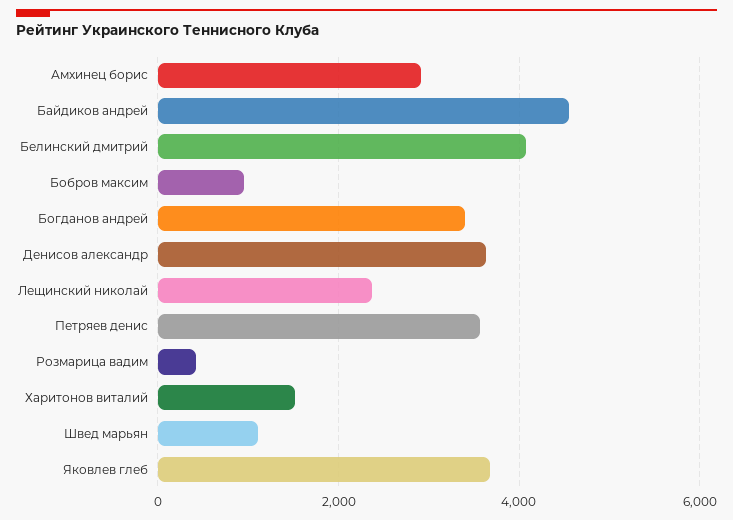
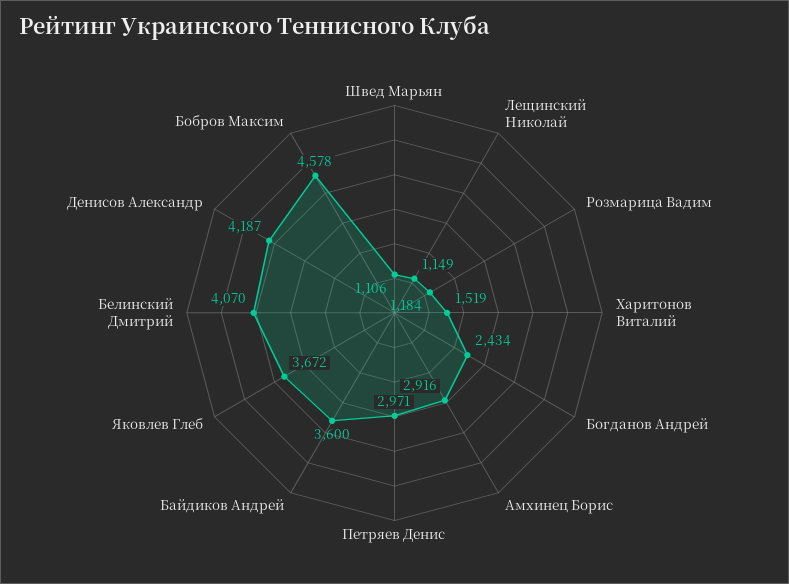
Байдиков андрей: 4600 -> 3600
Бобров максим: 1000 -> 4578
Богданов андрей: 3400 -> 2434
Денисов александр: 3600 -> 4187
Лещинский николай: 2400 -> 1149
Петряев денис: 3600 -> 2971
Розмарица вадим: 400 -> 1184

